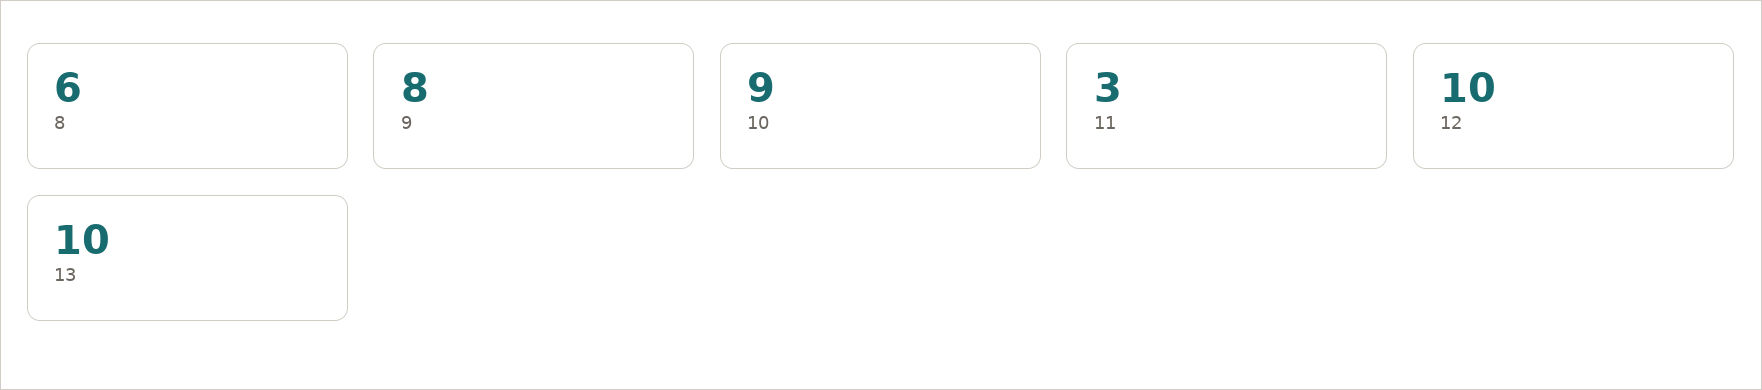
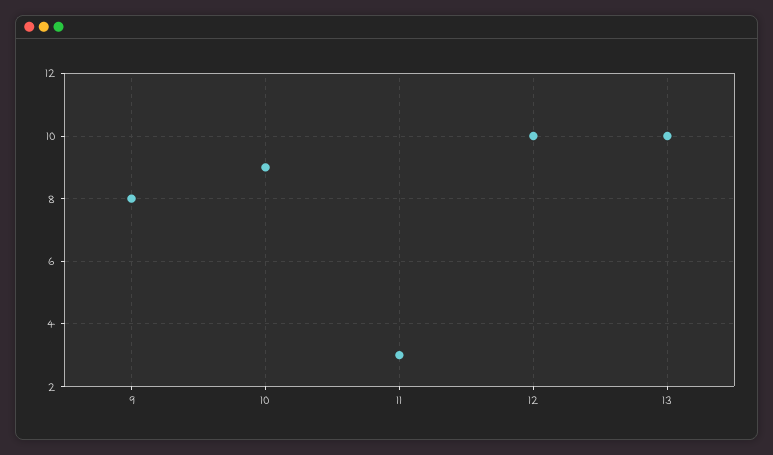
8: 6 -> none

